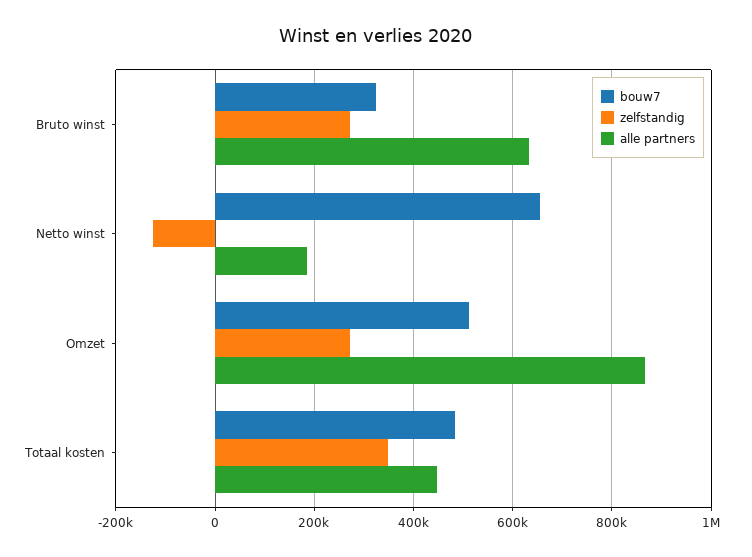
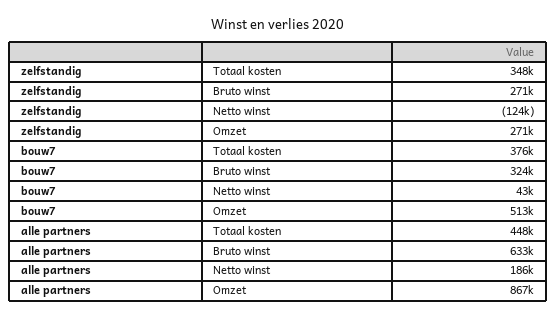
bouw7, Netto winst: 660000 -> 43000
bouw7, Totaal kosten: 480000 -> 376000

